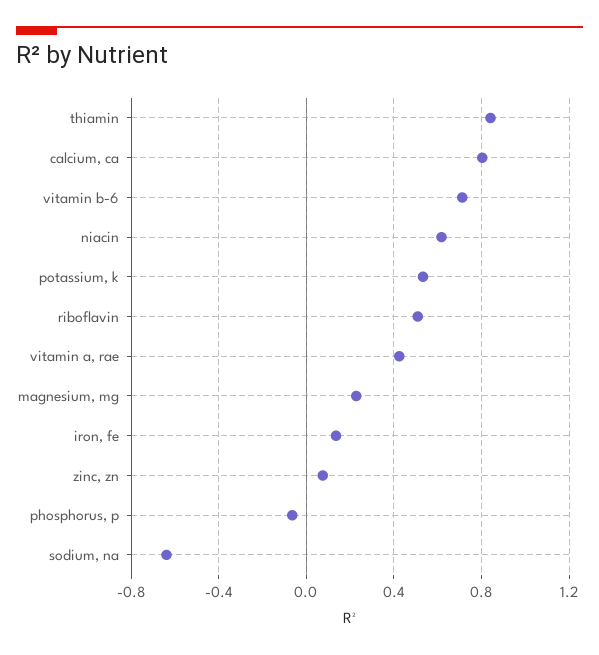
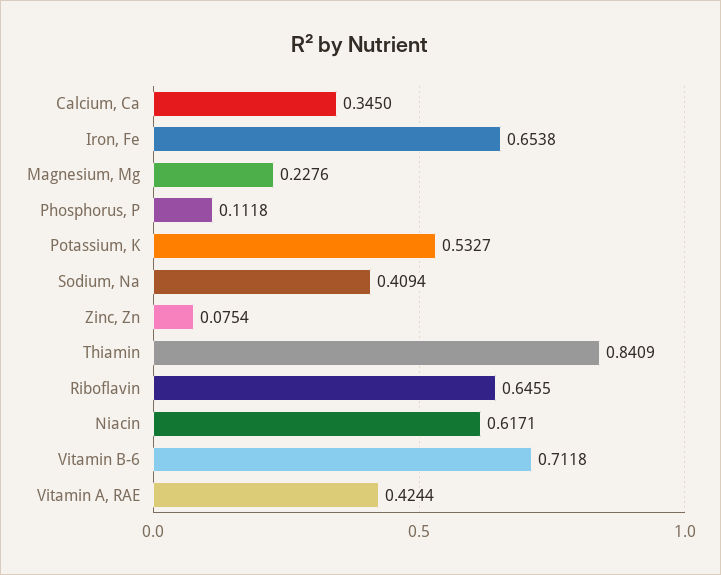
calcium, ca: 0.8 -> 0.345
riboflavin: 0.5 -> 0.6455
iron, fe: 0.15 -> 0.6538
phosphorus, p: -0.05 -> 0.1118
sodium, na: -0.65 -> 0.4094

